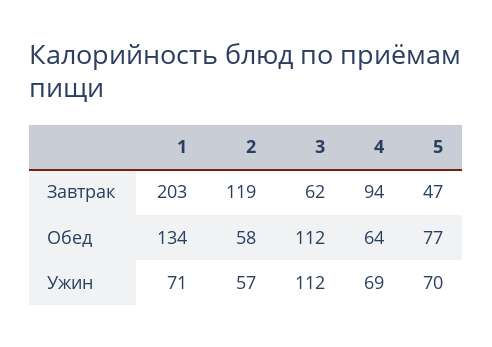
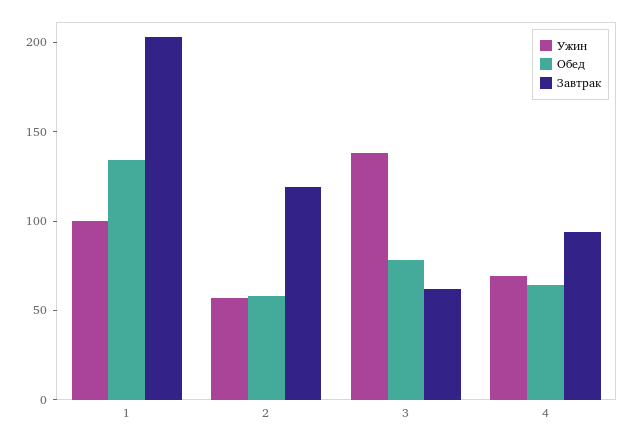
Завтрак, 5: 47 -> none
Обед, 3: 112 -> 80
Обед, 5: 77 -> none
Ужин, 1: 71 -> 100
Ужин, 3: 112 -> 140
Ужин, 5: 70 -> none

